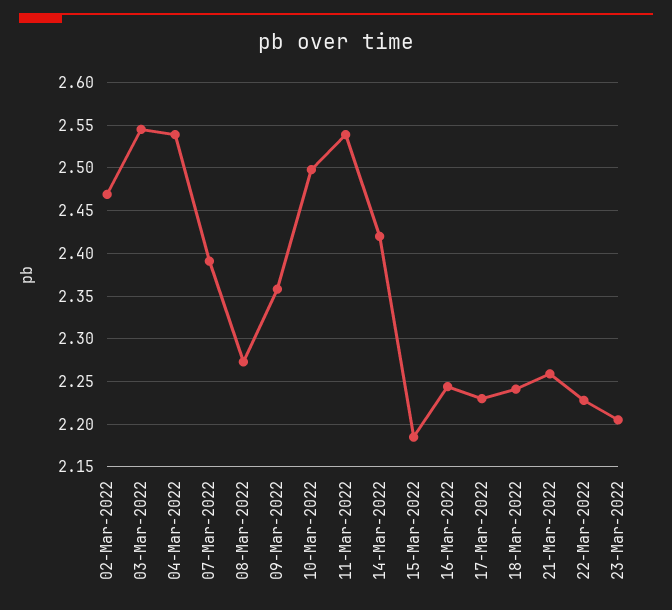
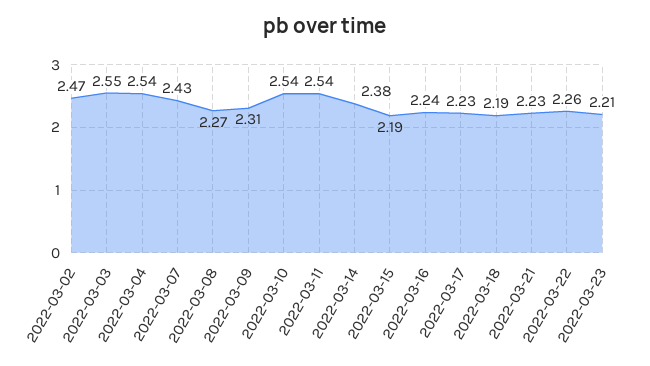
07-Mar-2022: 2.39 -> 2.43
09-Mar-2022: 2.36 -> 2.31
10-Mar-2022: 2.5 -> 2.54
14-Mar-2022: 2.42 -> 2.38
18-Mar-2022: 2.24 -> 2.19
21-Mar-2022: 2.26 -> 2.23
22-Mar-2022: 2.23 -> 2.26

